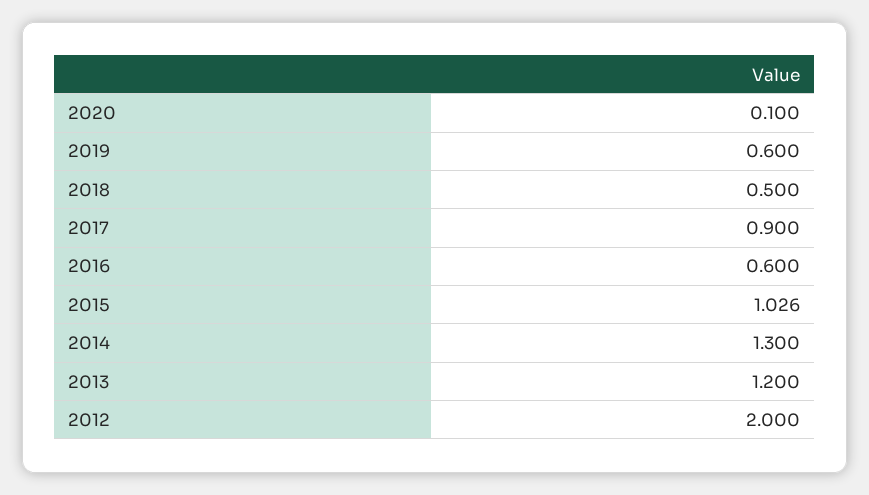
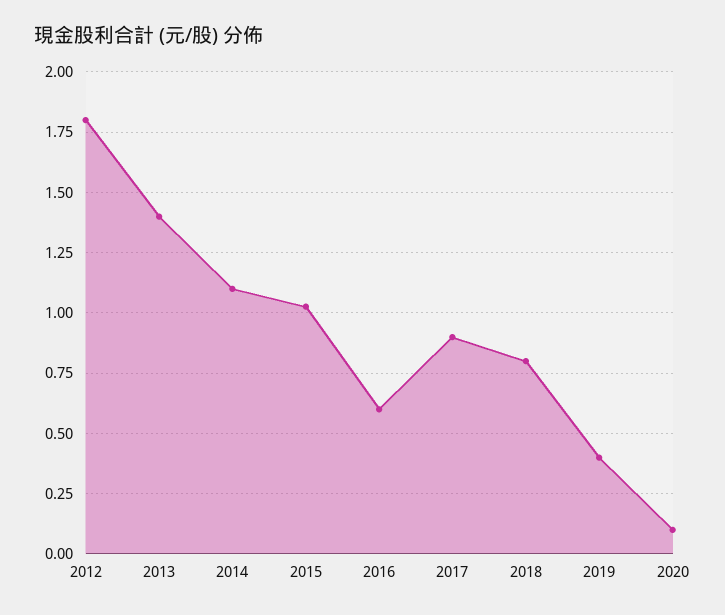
2019: 0.6 -> 0.4
2018: 0.5 -> 0.8
2014: 1.3 -> 1.1
2013: 1.2 -> 1.4
2012: 2 -> 1.8

